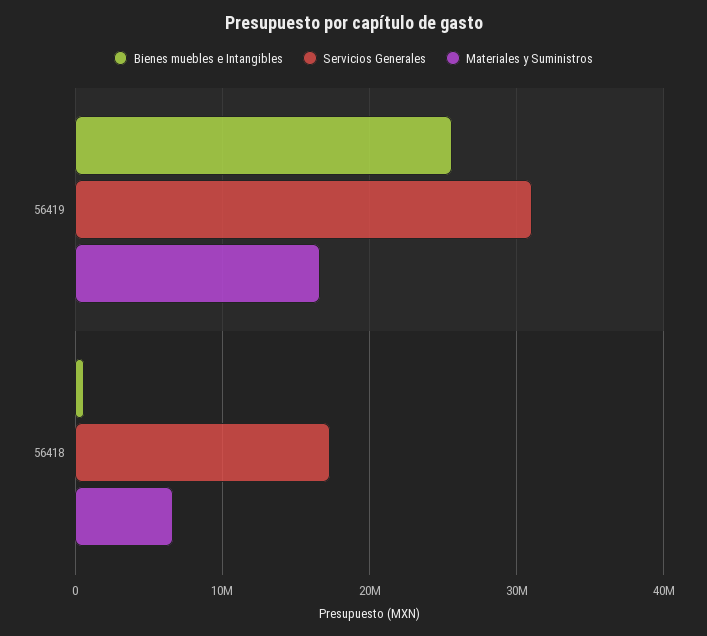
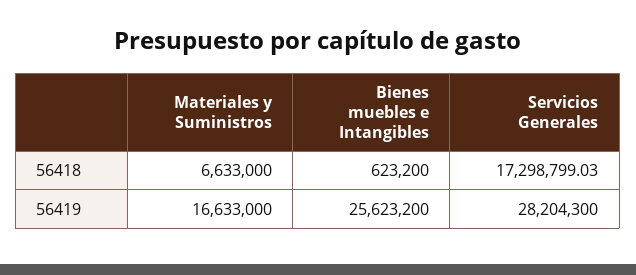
Servicios Generales, 56419: 31000000 -> 28204300

